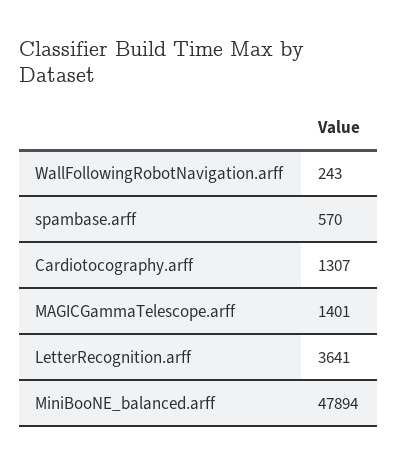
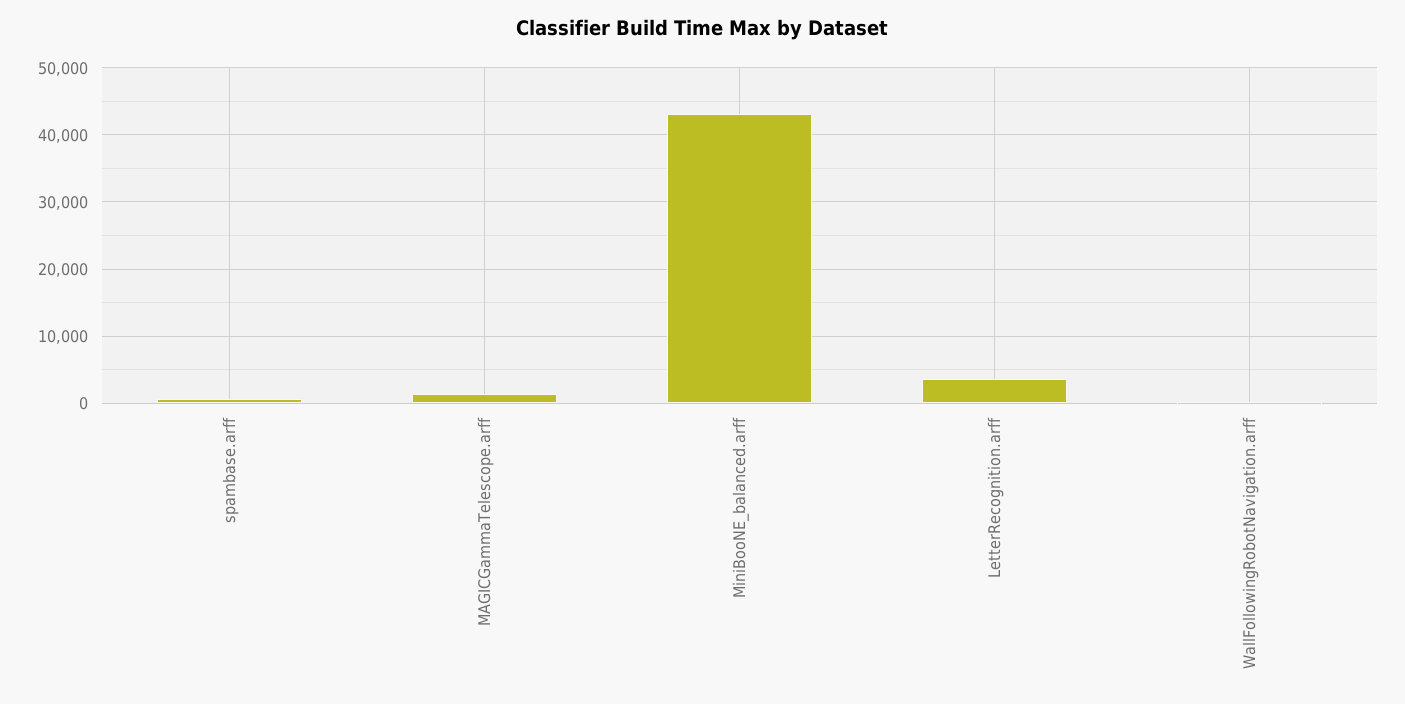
Cardiotocography.arff: 1307 -> none
MiniBooNE_balanced.arff: 47894 -> 43000

